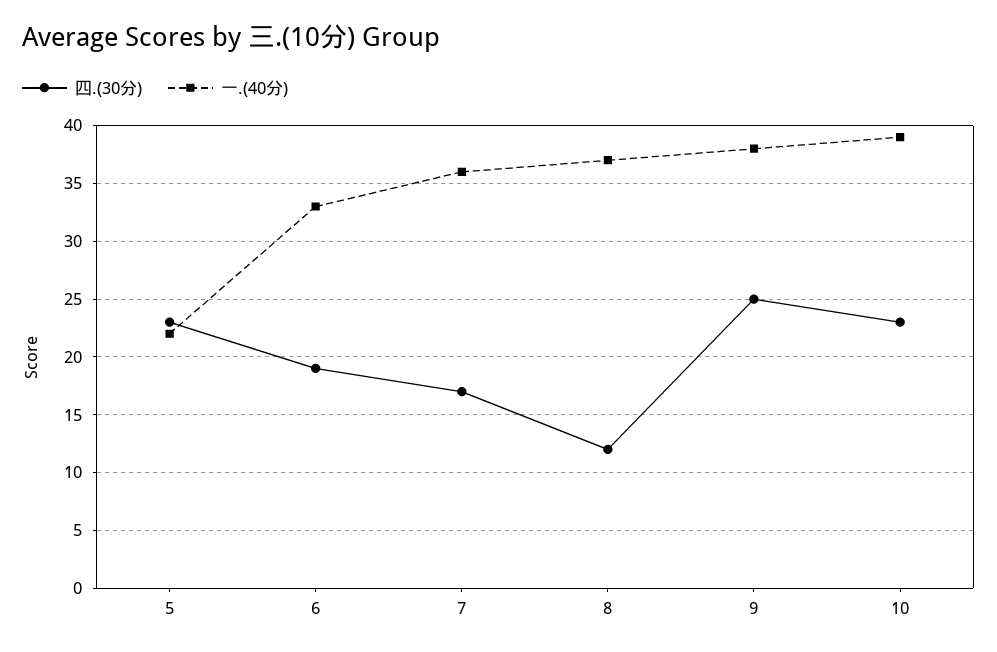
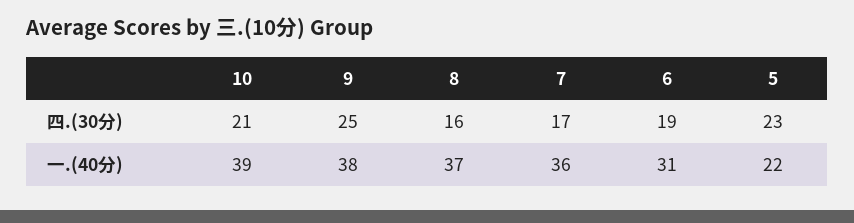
一.(40分), 6: 33 -> 31
四.(30分), 8: 12 -> 16
四.(30分), 10: 23 -> 21

